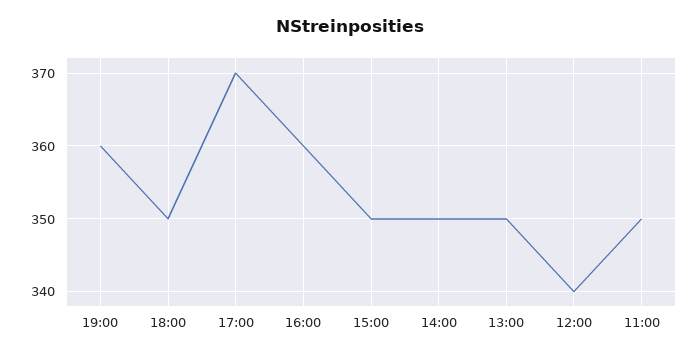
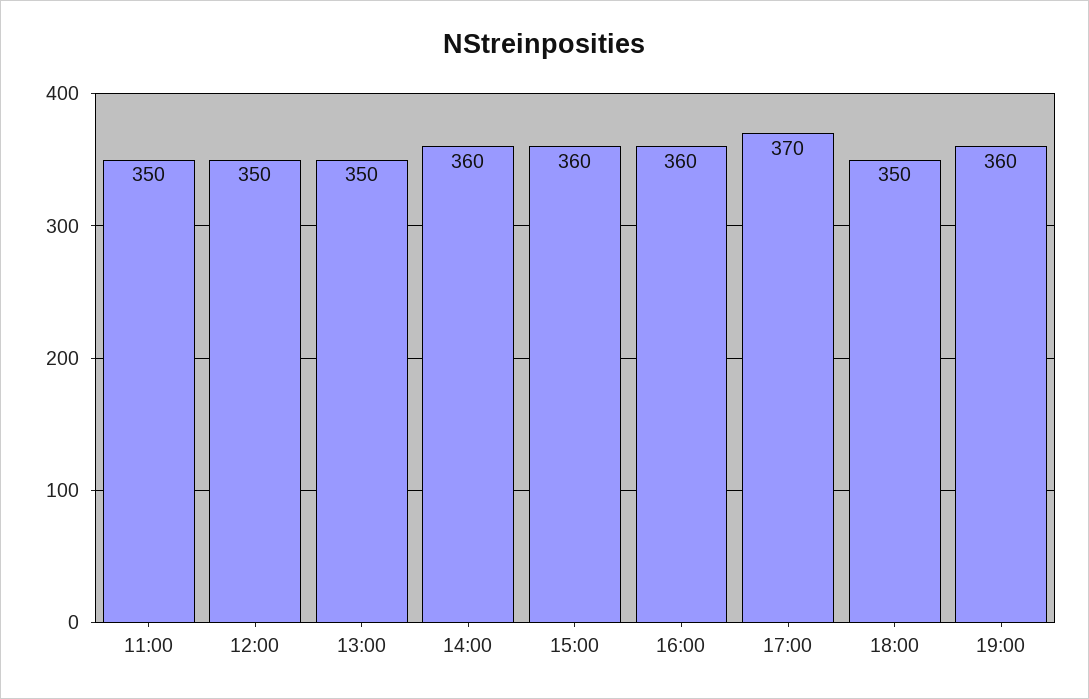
15:00: 350 -> 360
14:00: 350 -> 360
12:00: 340 -> 350

